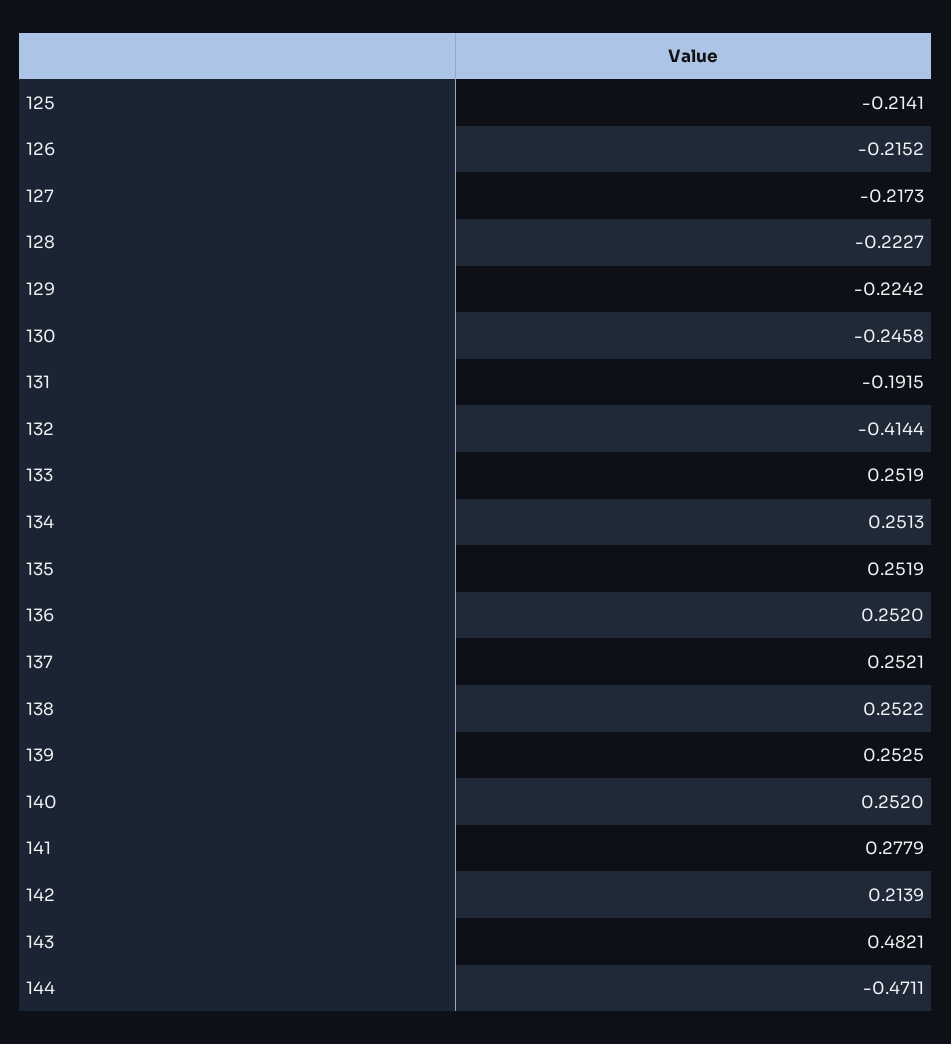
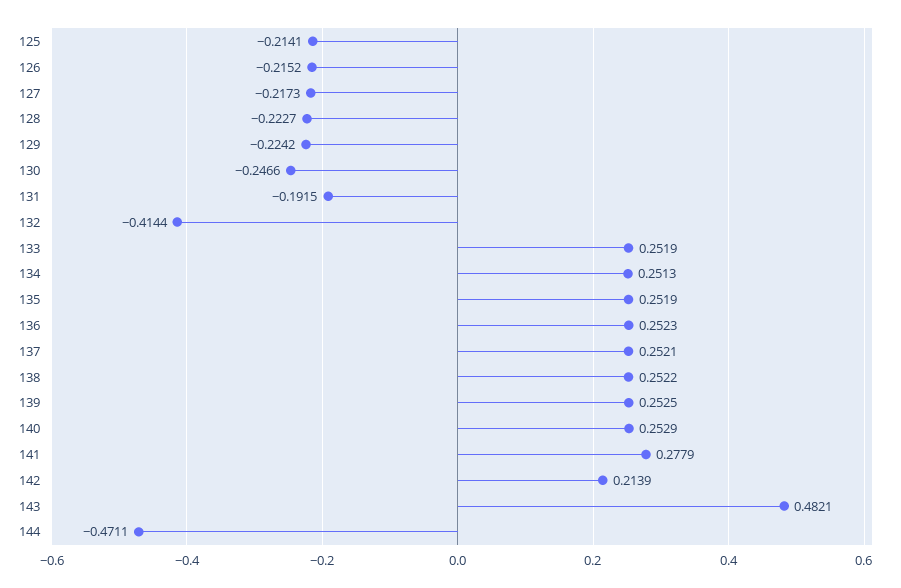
130: -0.2458 -> -0.2466
136: 0.252 -> 0.2523
140: 0.252 -> 0.2529

